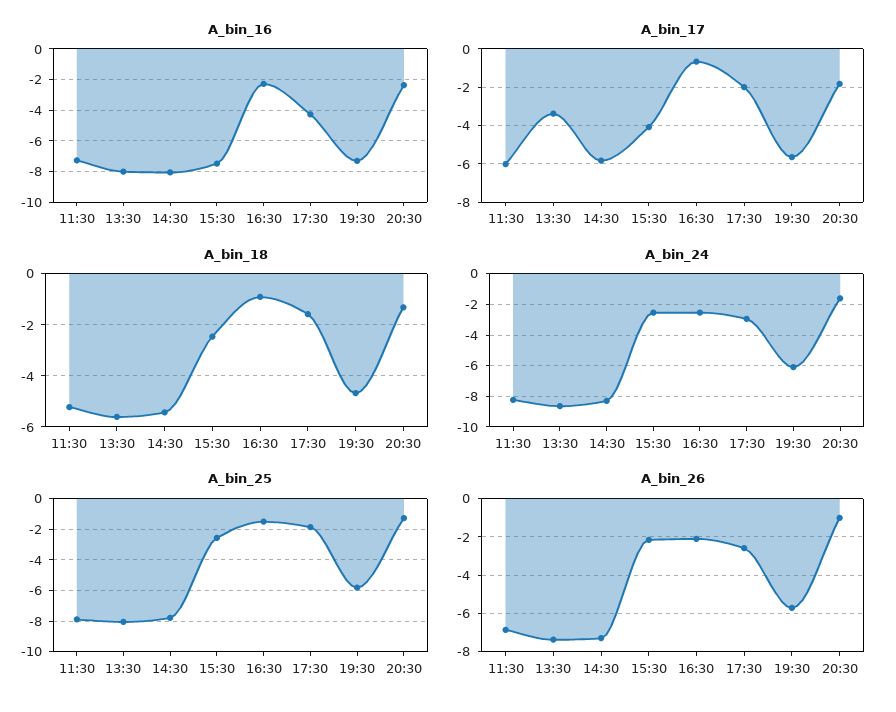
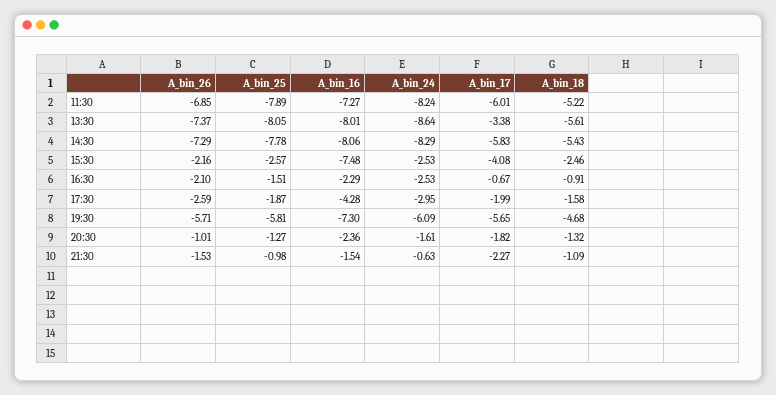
A_bin_26, 21:30: none -> -1.53
A_bin_25, 21:30: none -> -0.98
A_bin_16, 21:30: none -> -1.54
A_bin_24, 21:30: none -> -0.63
A_bin_17, 21:30: none -> -2.27
A_bin_18, 21:30: none -> -1.09

